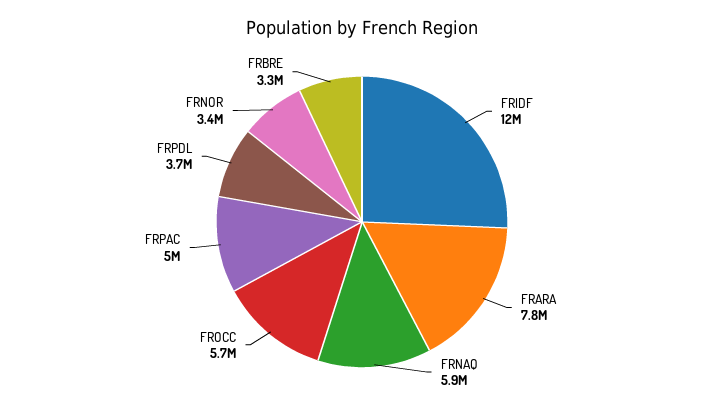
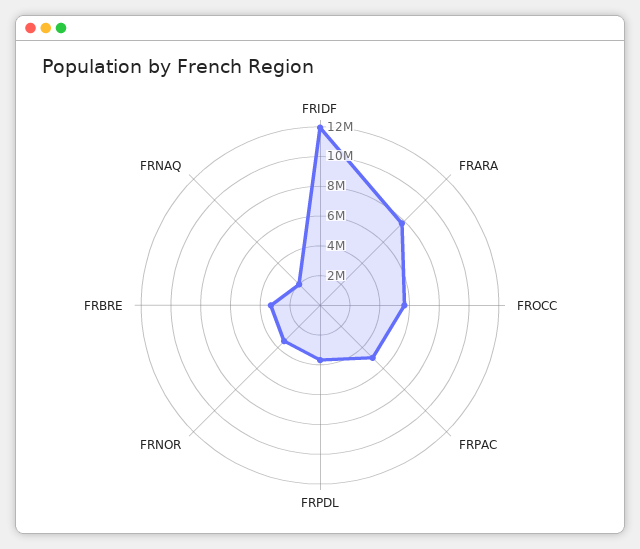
FRNAQ: 5900000 -> 2000000

